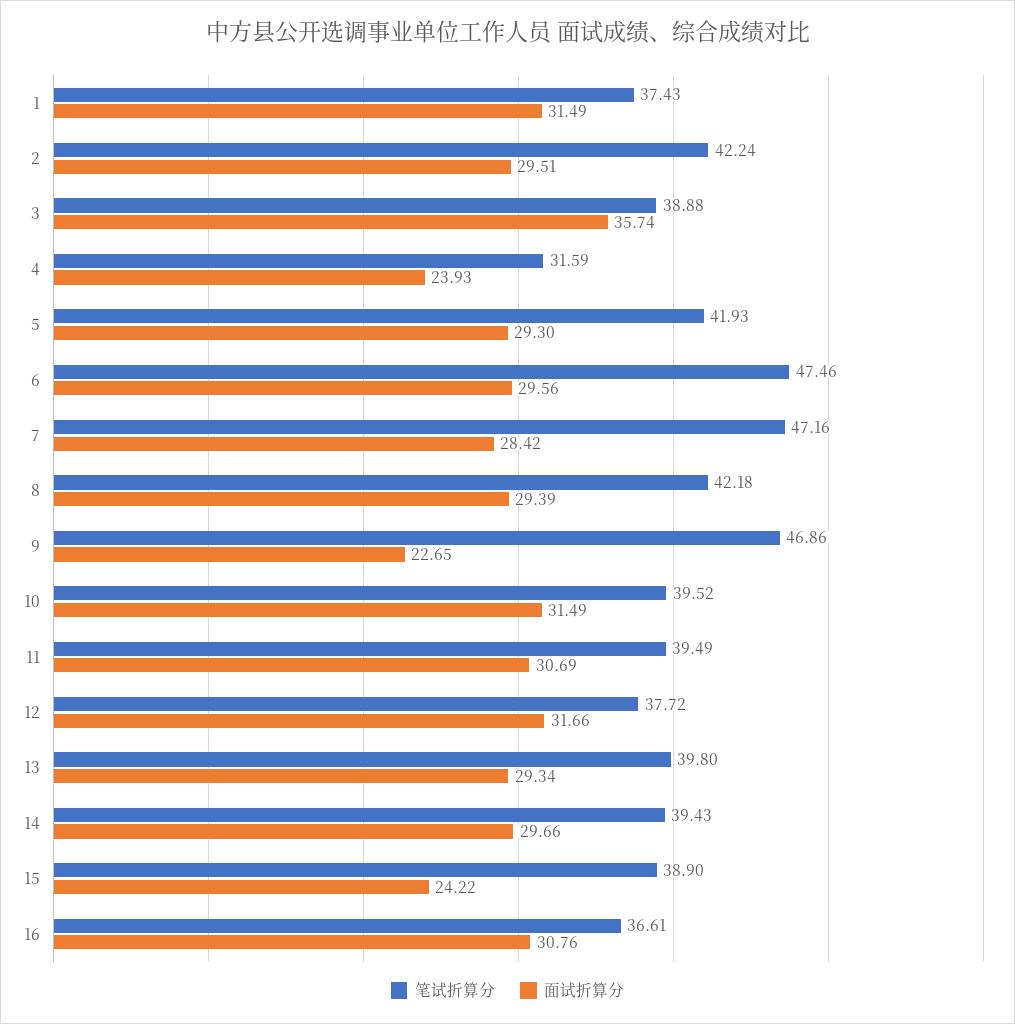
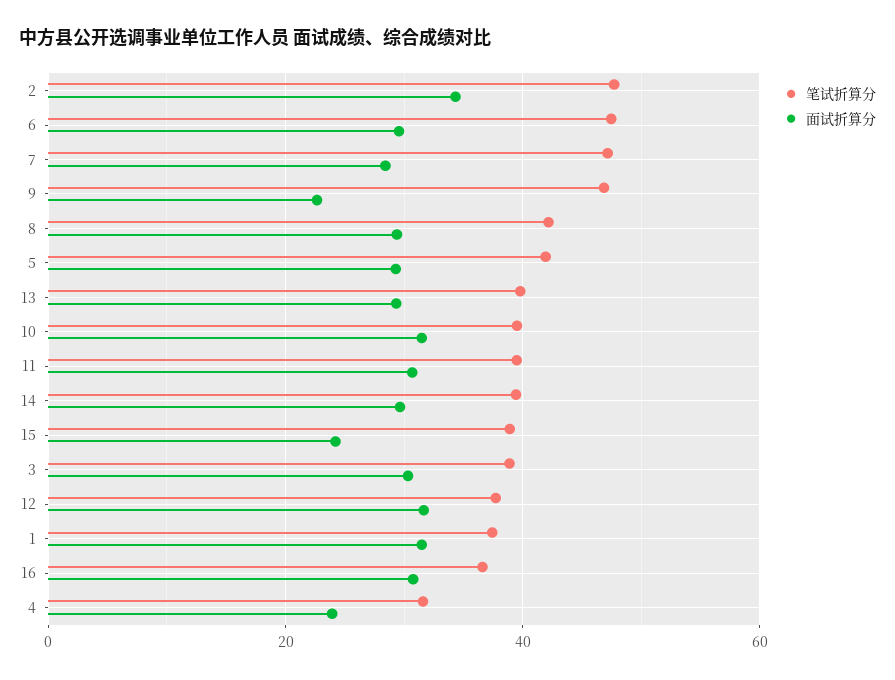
笔试折算分, 2: 42.24 -> 48
面试折算分, 2: 29.51 -> 34
面试折算分, 3: 35.74 -> 30

